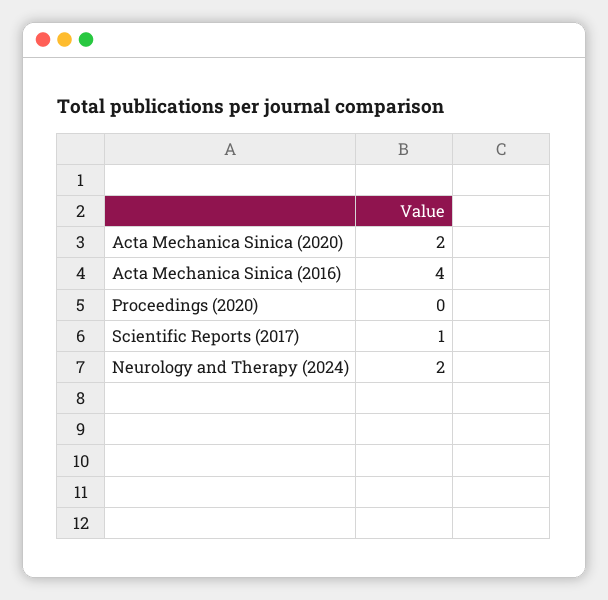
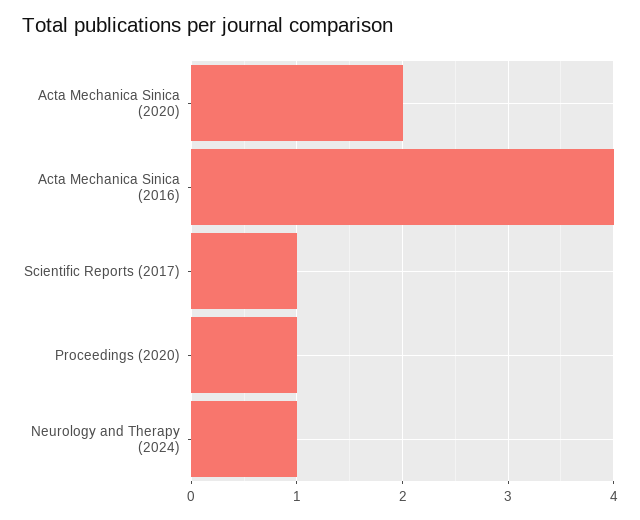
Proceedings (2020): 0 -> 1
Neurology and Therapy (2024): 2 -> 1

